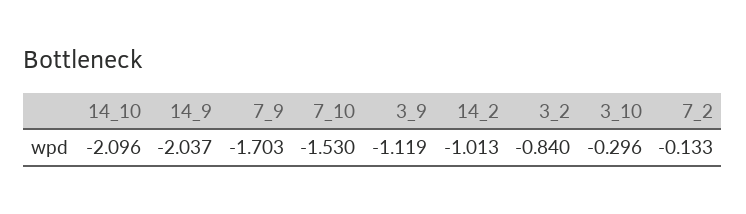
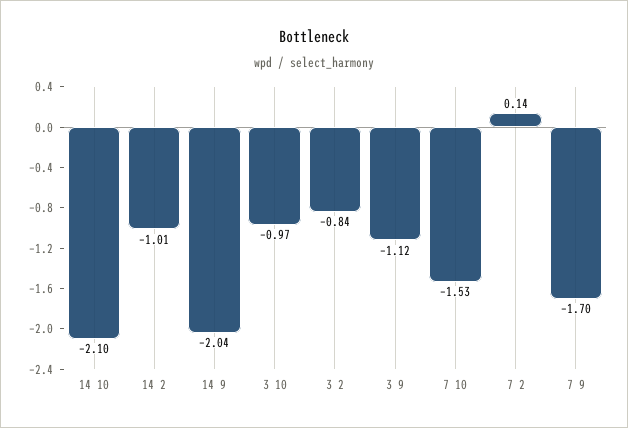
3_10: -0.296 -> -0.97
7_2: -0.133 -> 0.14

